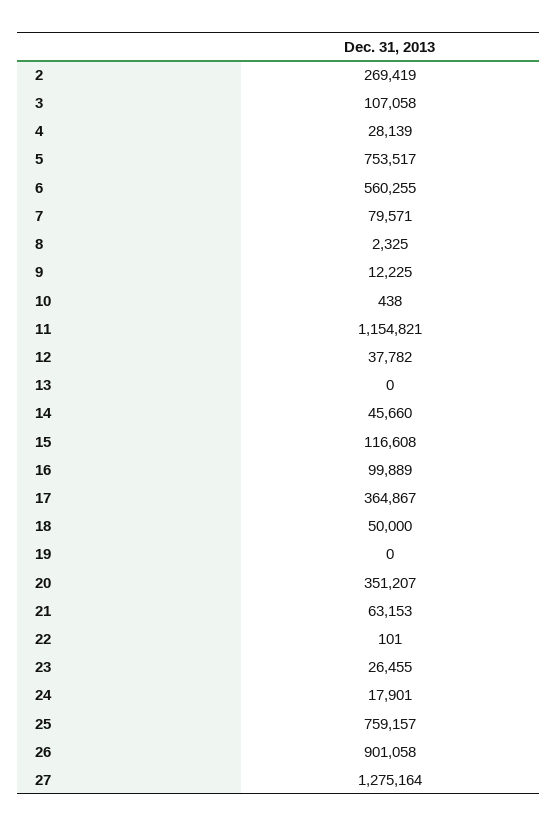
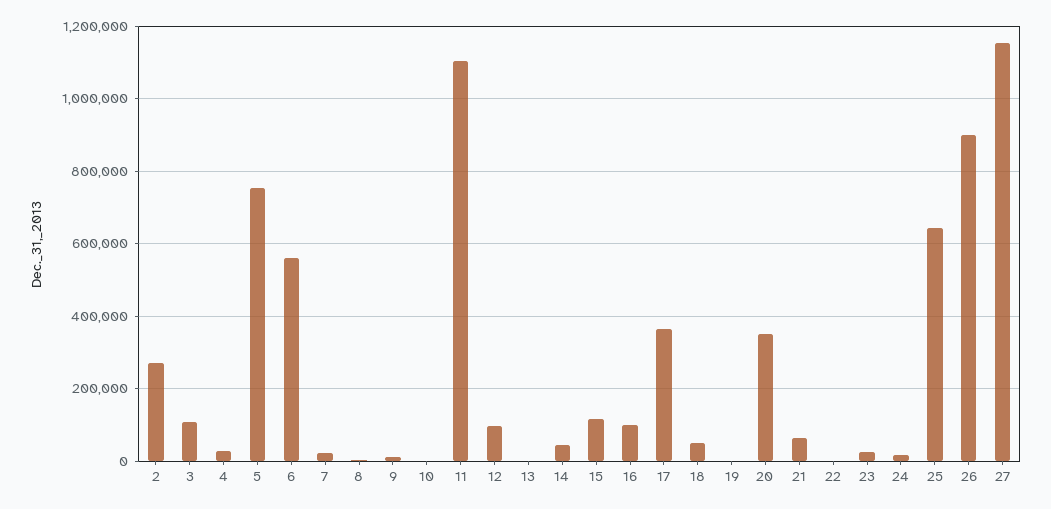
7: 79571 -> 20000
11: 1154821 -> 1100000
12: 37782 -> 100000
25: 759157 -> 640000
27: 1275164 -> 1160000

